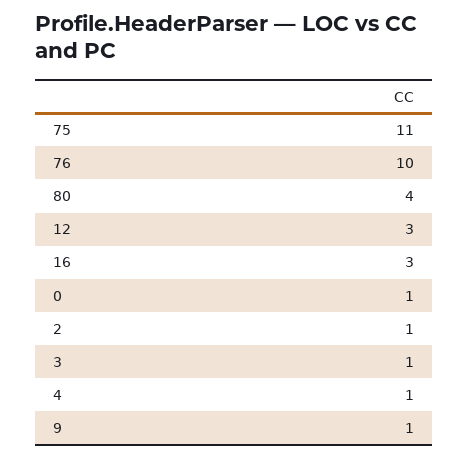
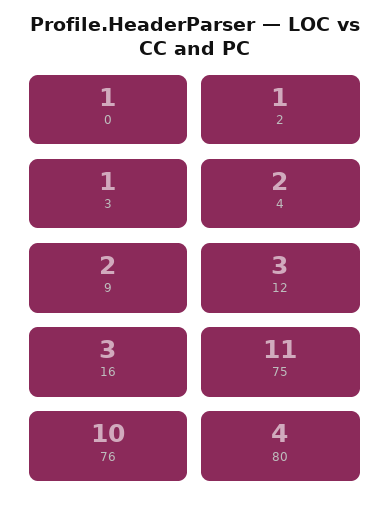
4: 1 -> 2
9: 1 -> 2

